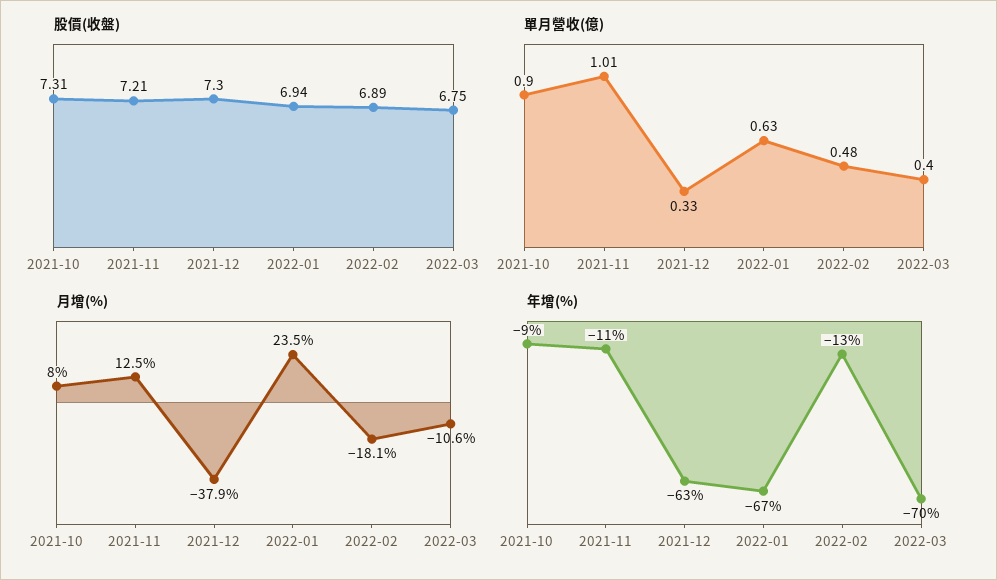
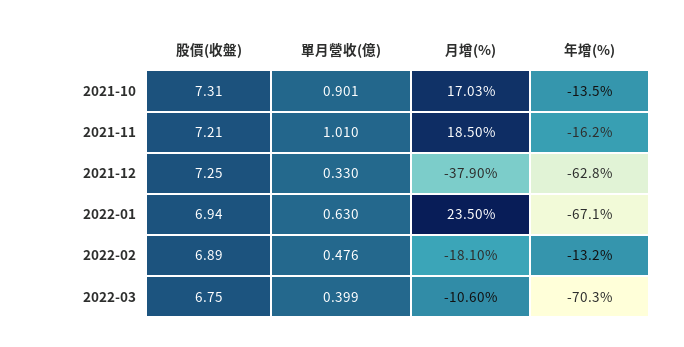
股價(收盤), 2021-12: 7.3 -> 7.25
月增(%), 2021-10: 8 -> 17.03
月增(%), 2021-11: 12.5 -> 18.5
年增(%), 2021-10: -9 -> -13.5
年增(%), 2021-11: -11 -> -16.2

